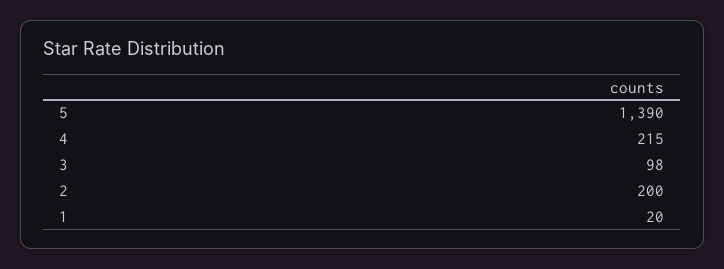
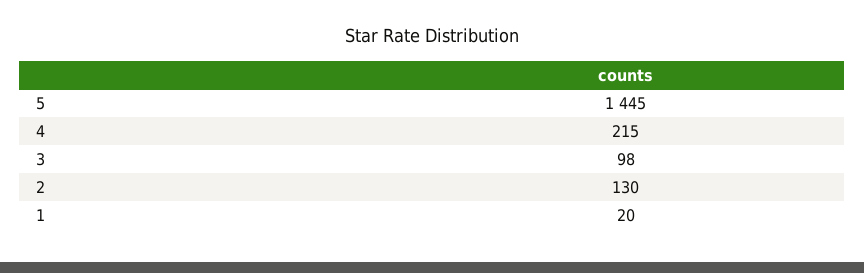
5: 1390 -> 1445
2: 200 -> 130

